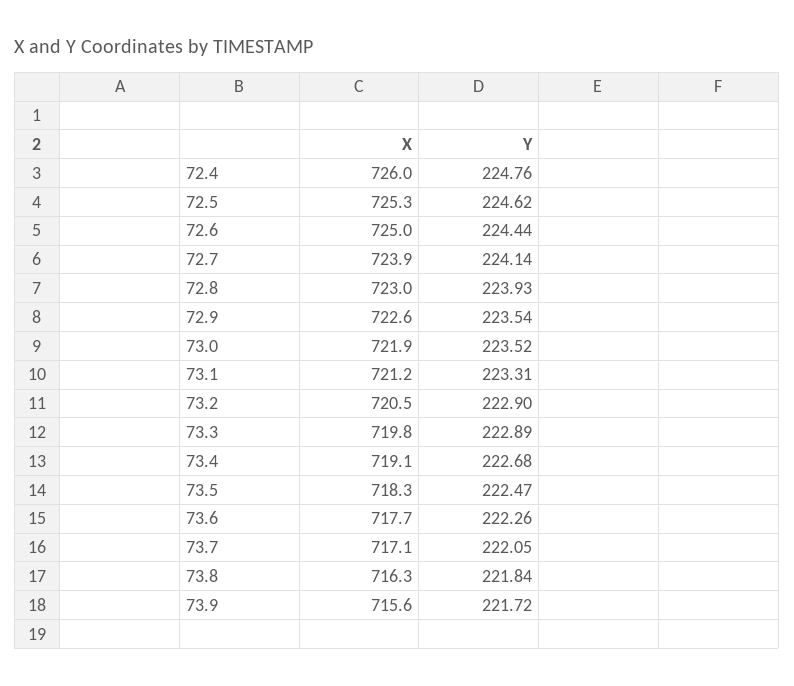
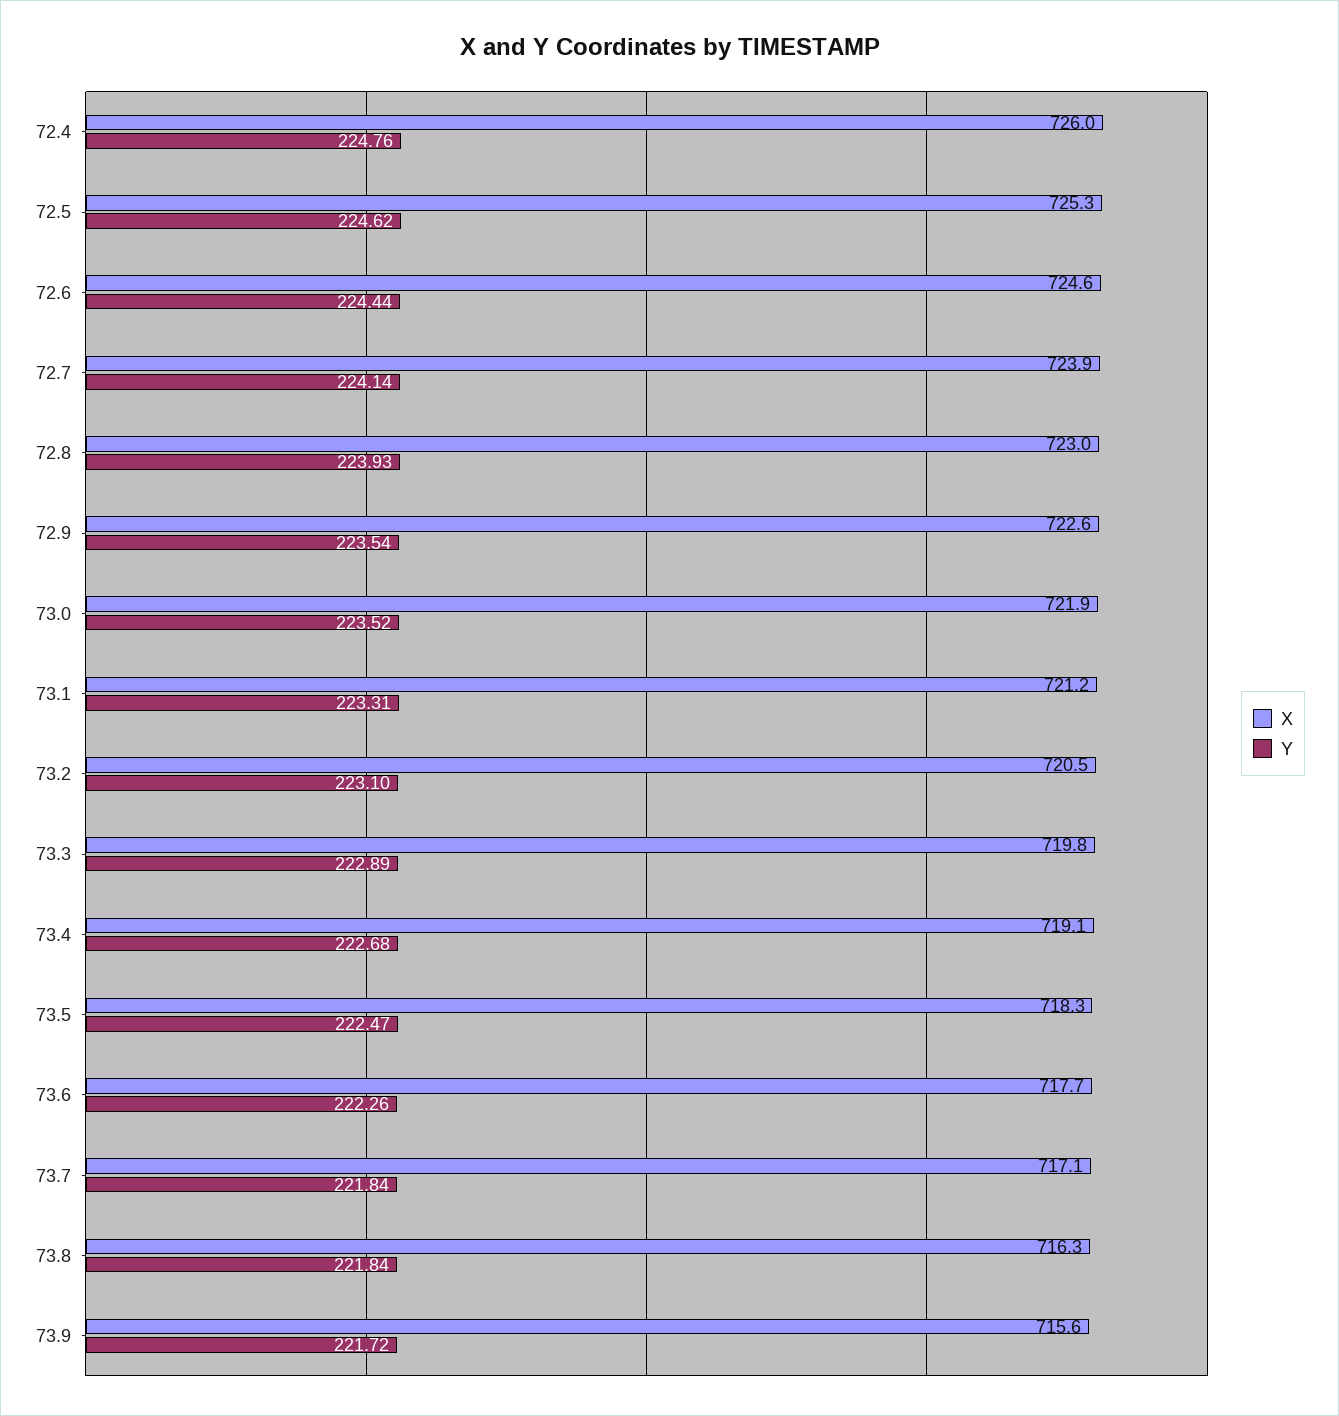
X, 72.6: 725 -> 724.6
Y, 73.2: 222.9 -> 223.1
Y, 73.7: 222.05 -> 221.84

